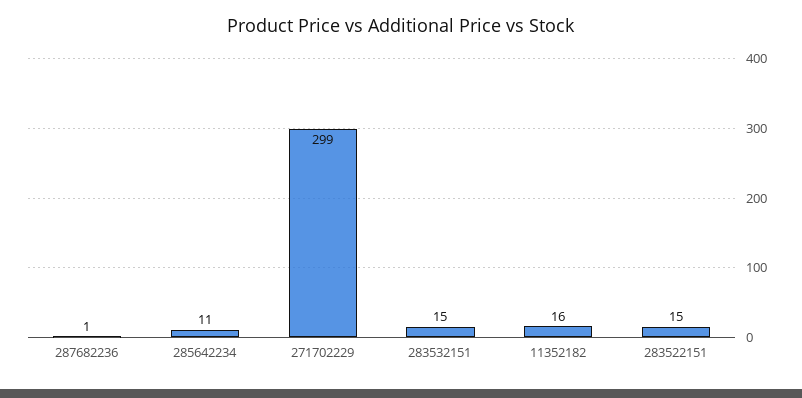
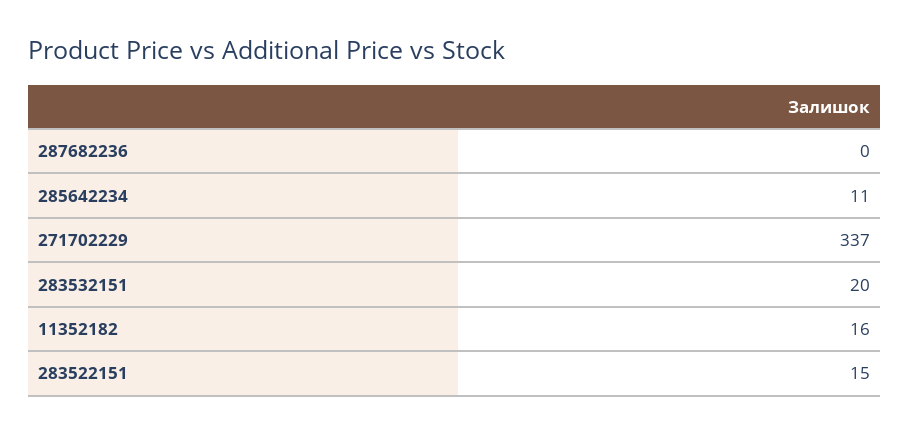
287682236: 1 -> 0
271702229: 299 -> 337
283532151: 15 -> 20

